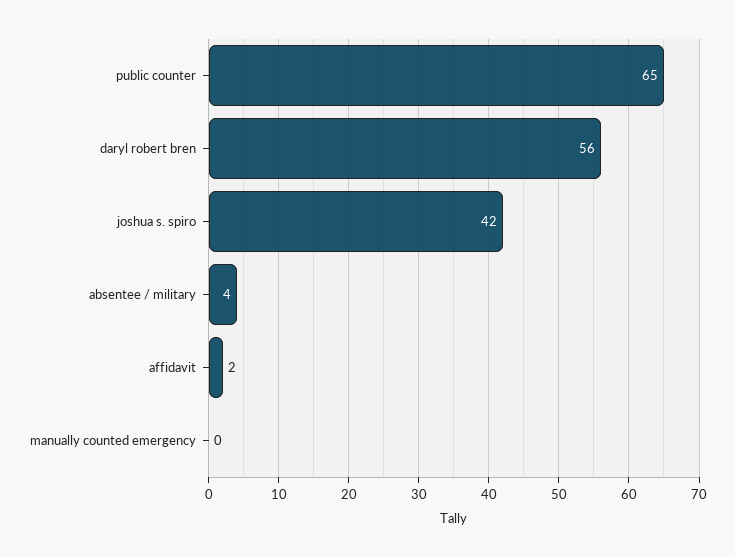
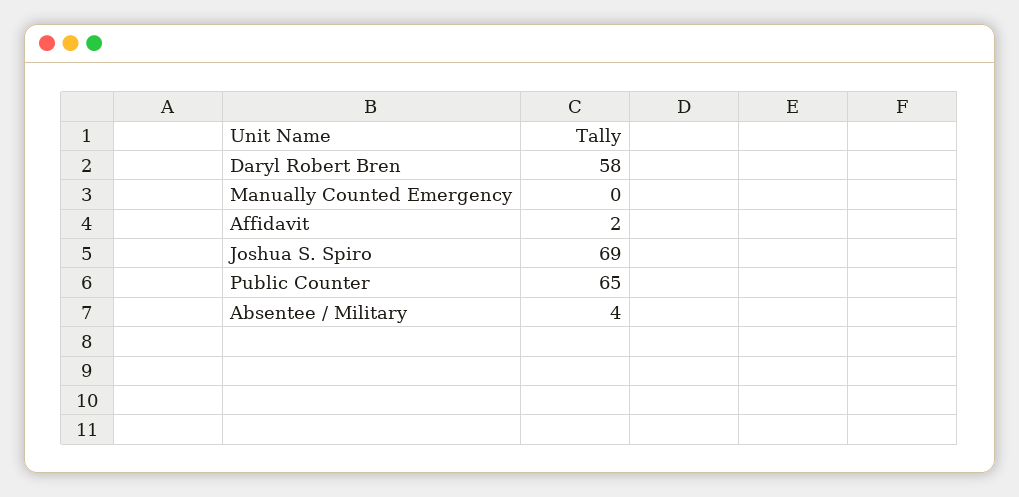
daryl robert bren: 56 -> 58
joshua s. spiro: 42 -> 69

